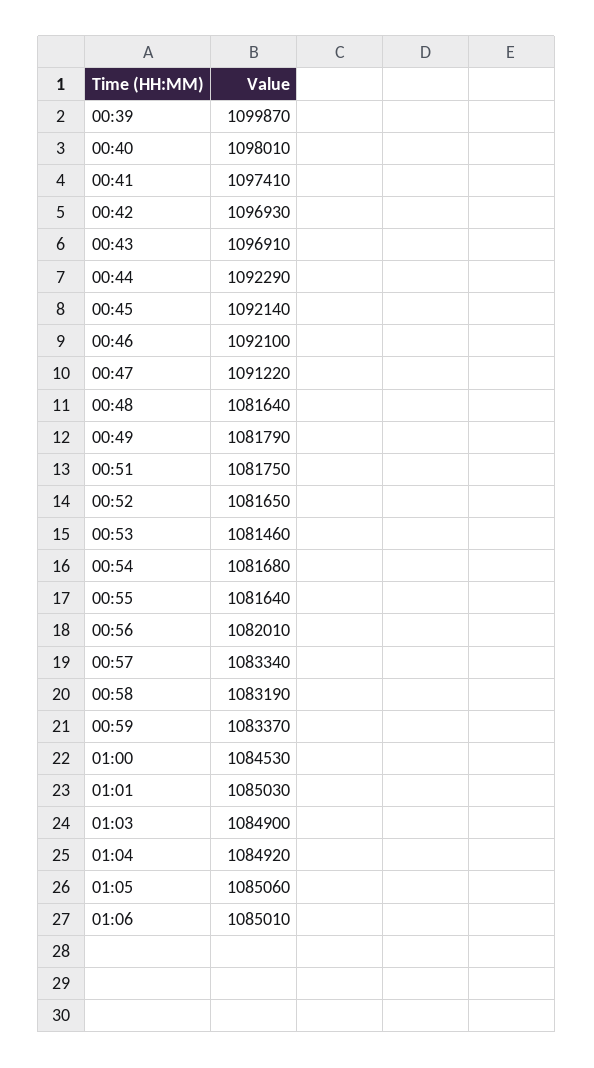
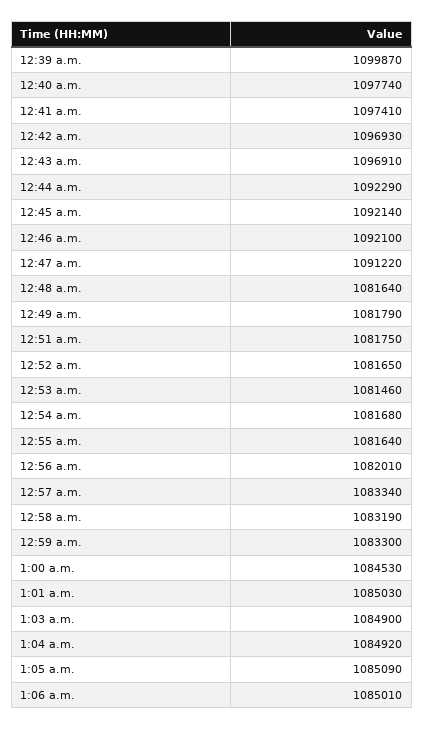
00:40: 1098010 -> 1097740
00:59: 1083370 -> 1083300
01:05: 1085060 -> 1085090

